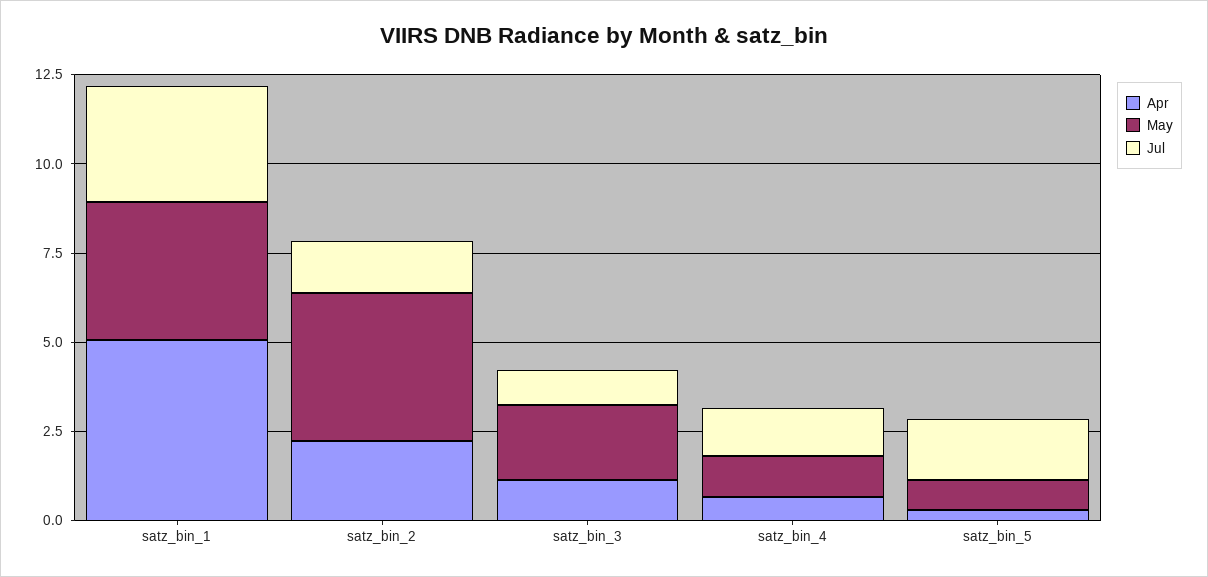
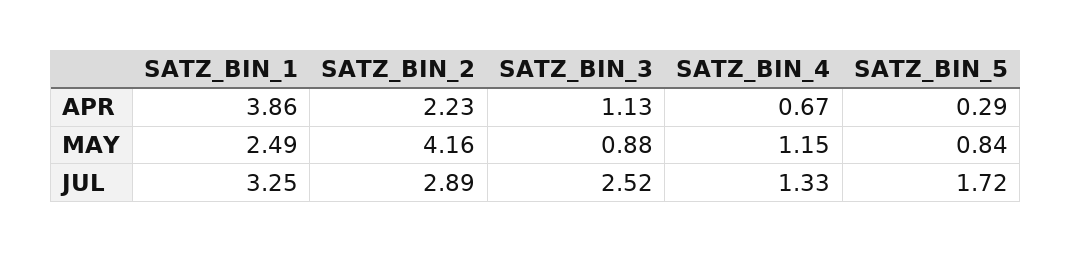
Apr, satz_bin_1: 5 -> 3.86
May, satz_bin_1: 4 -> 2.49
Jul, satz_bin_2: 1.5 -> 2.89
May, satz_bin_3: 2 -> 0.88
Jul, satz_bin_3: 1 -> 2.52

